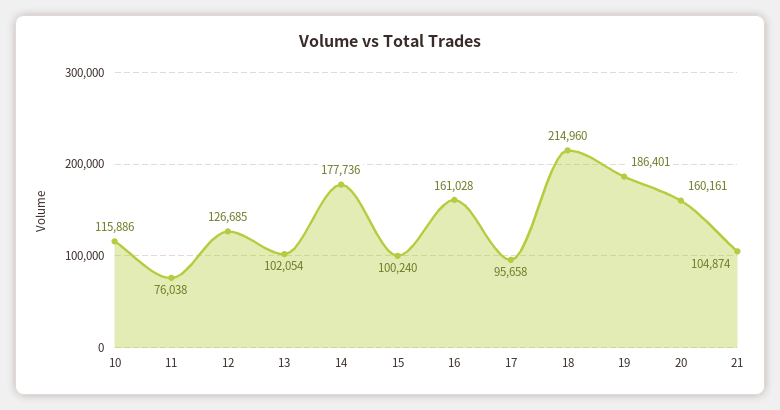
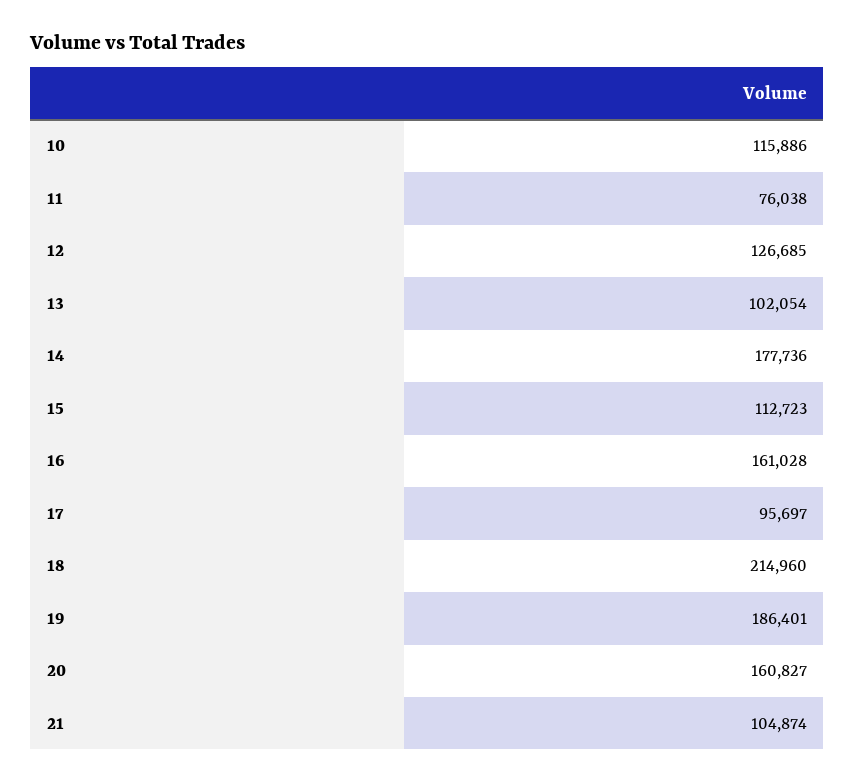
15: 100240 -> 112723
17: 95658 -> 95697
20: 160161 -> 160827

